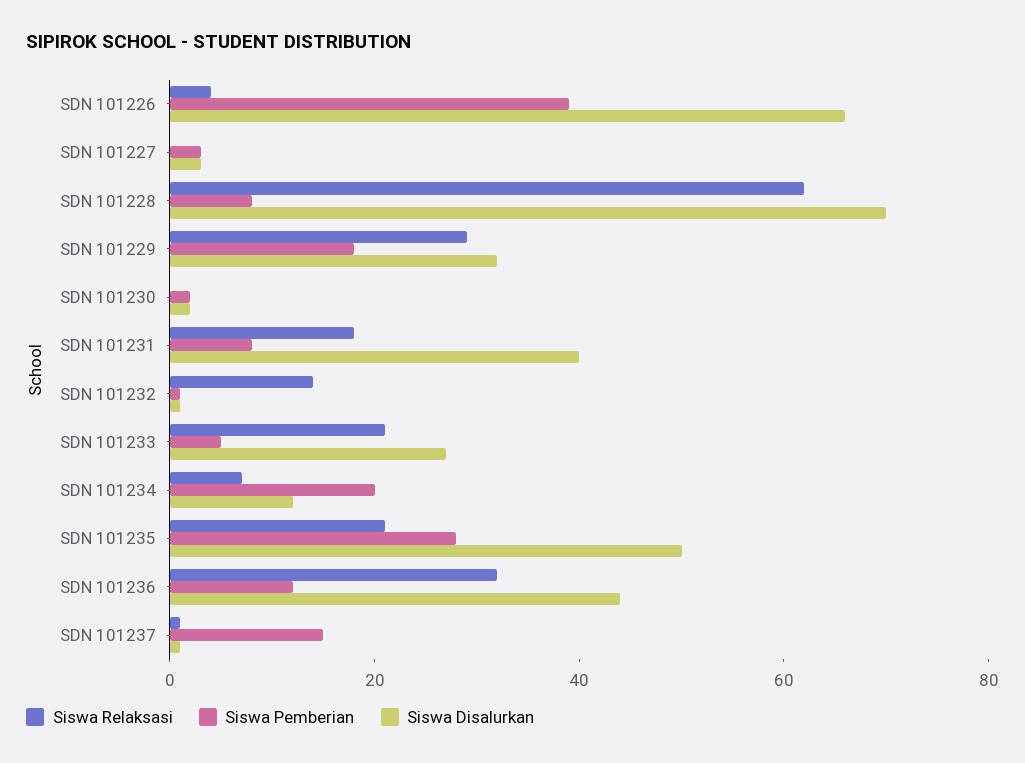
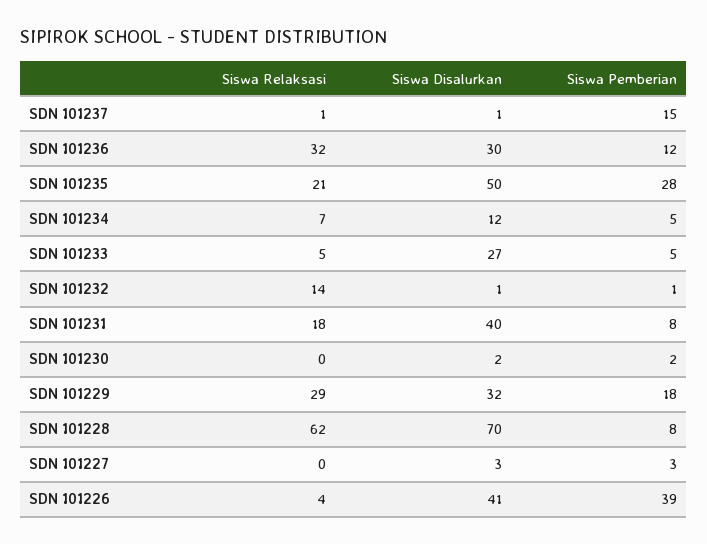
Siswa Disalurkan, SDN 101226: 65 -> 41
Siswa Relaksasi, SDN 101233: 20 -> 5
Siswa Pemberian, SDN 101234: 20 -> 5
Siswa Disalurkan, SDN 101236: 45 -> 30

